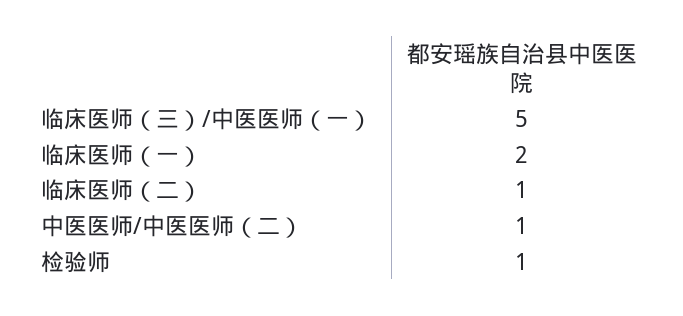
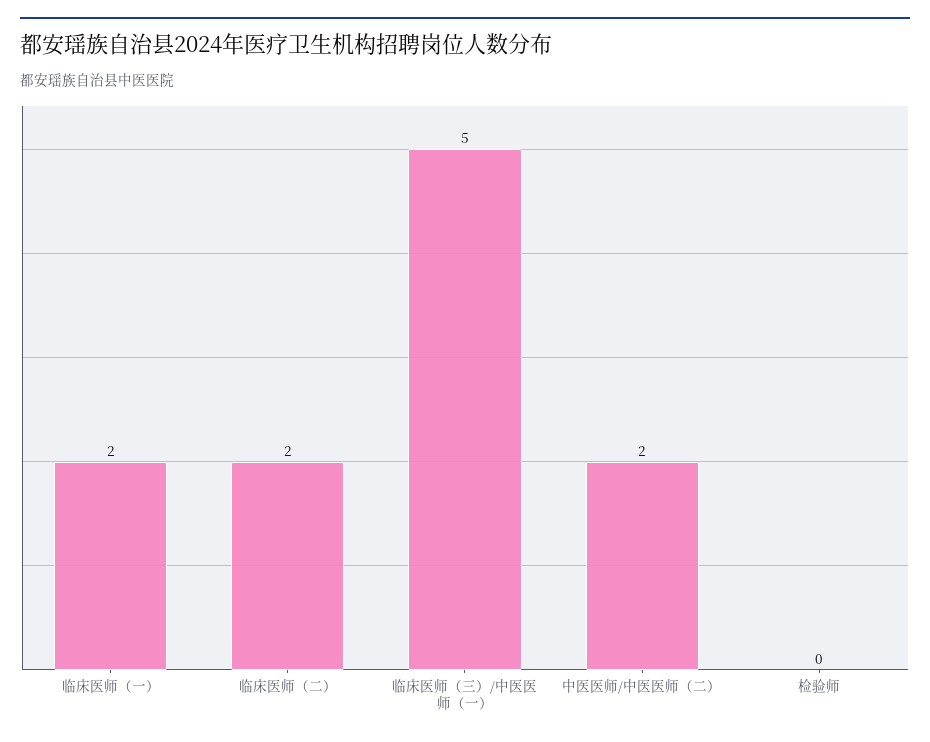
临床医师（二）: 1 -> 2
中医医师/中医医师（二）: 1 -> 2
检验师: 1 -> 0

